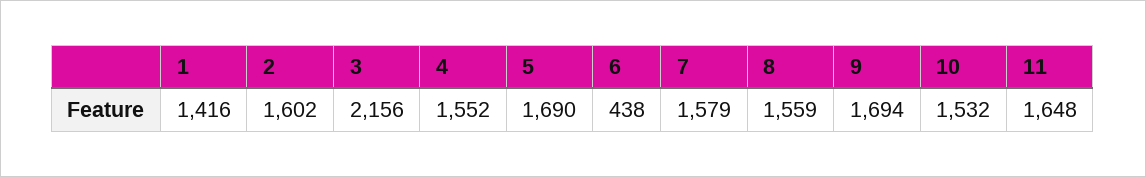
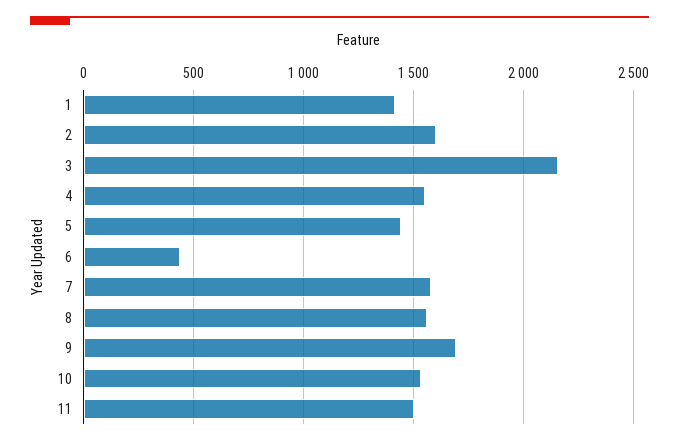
5: 1690 -> 1450
11: 1648 -> 1500

